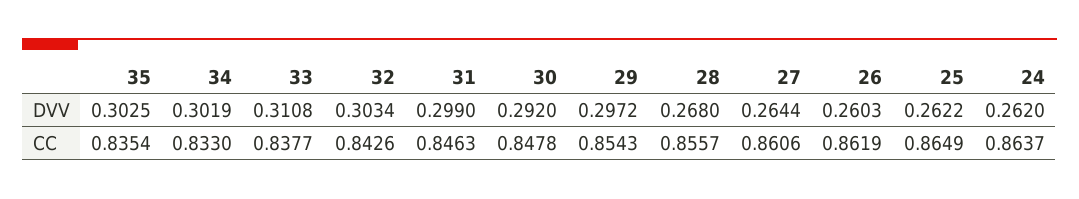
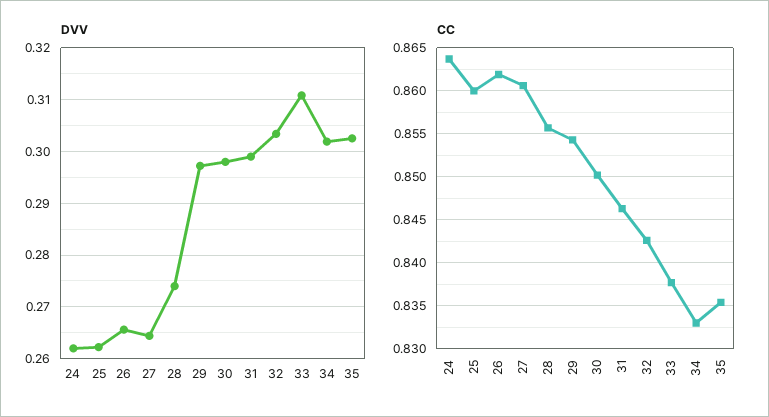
DVV, 30: 0.292 -> 0.298
DVV, 28: 0.268 -> 0.274
DVV, 26: 0.2603 -> 0.266
CC, 30: 0.8478 -> 0.85
CC, 25: 0.8649 -> 0.86

